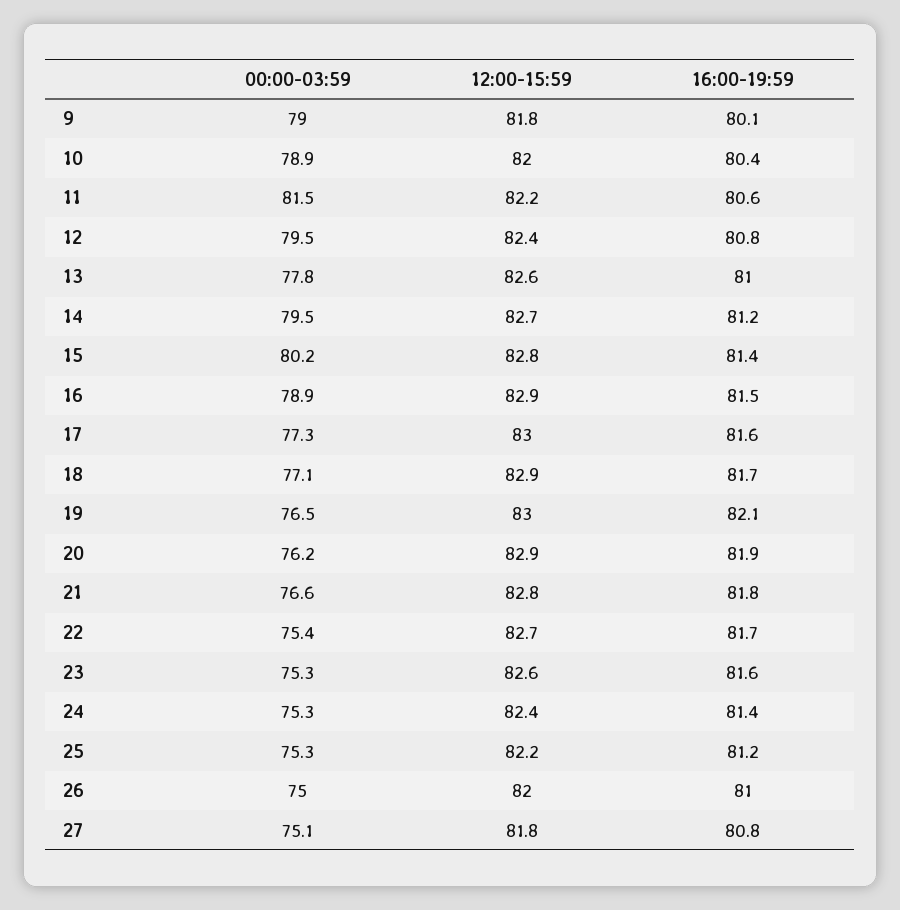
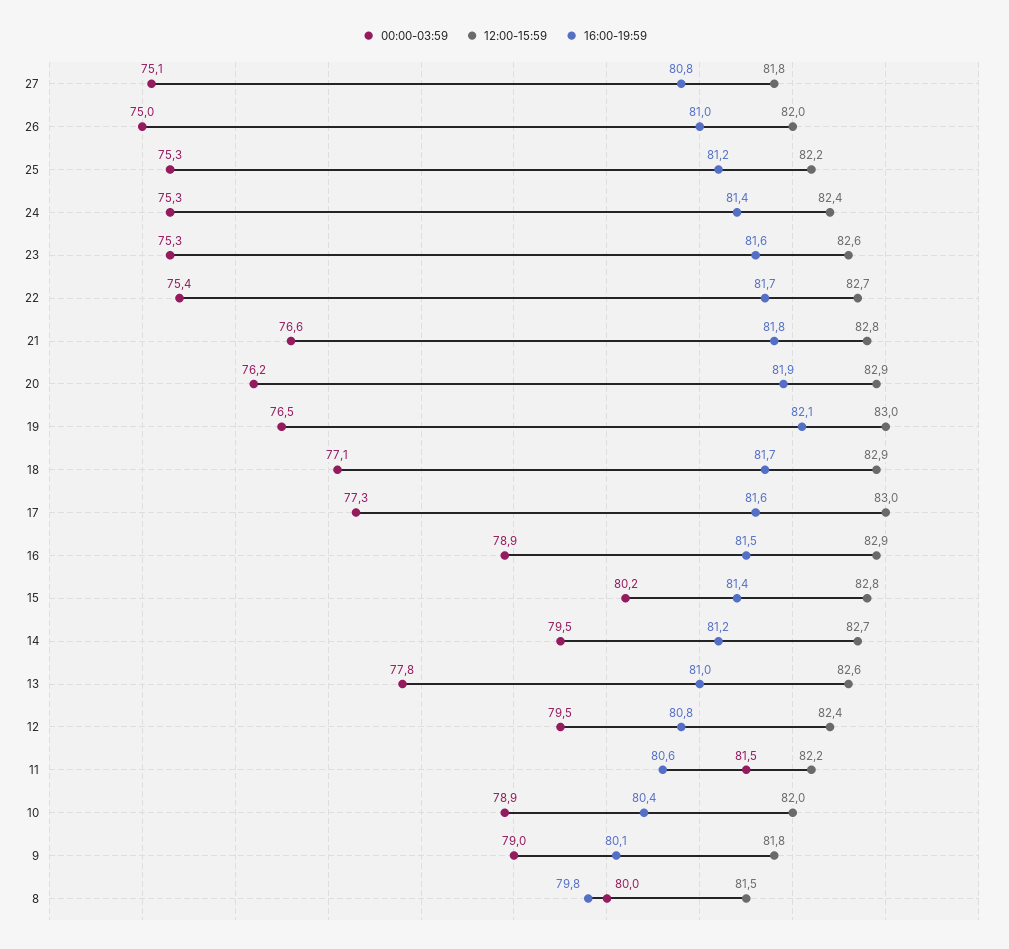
00:00-03:59, 8: none -> 80
12:00-15:59, 8: none -> 81.5
16:00-19:59, 8: none -> 79.8

